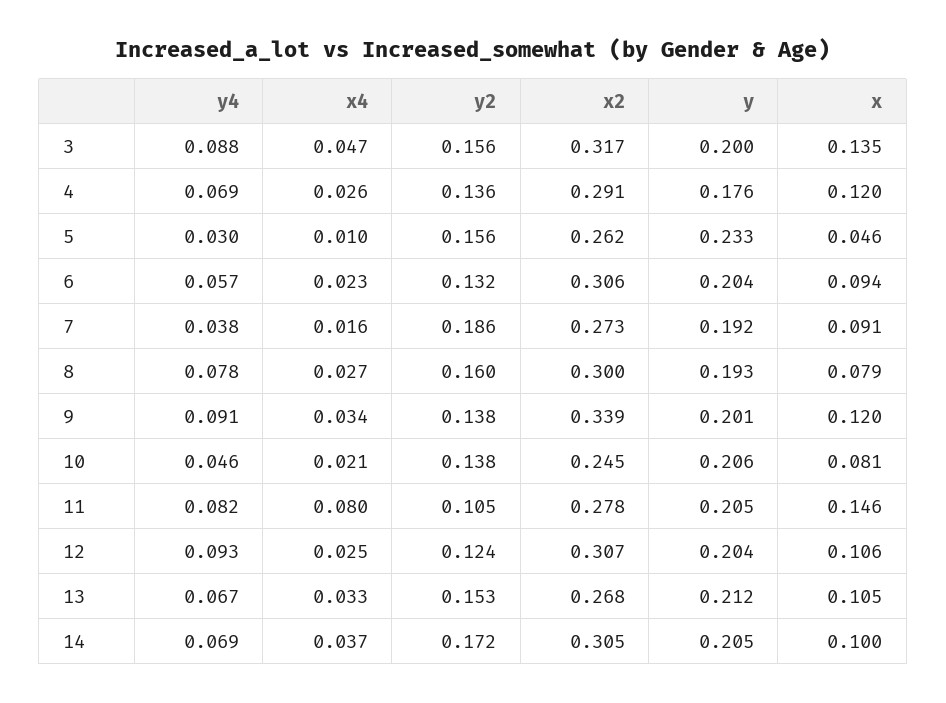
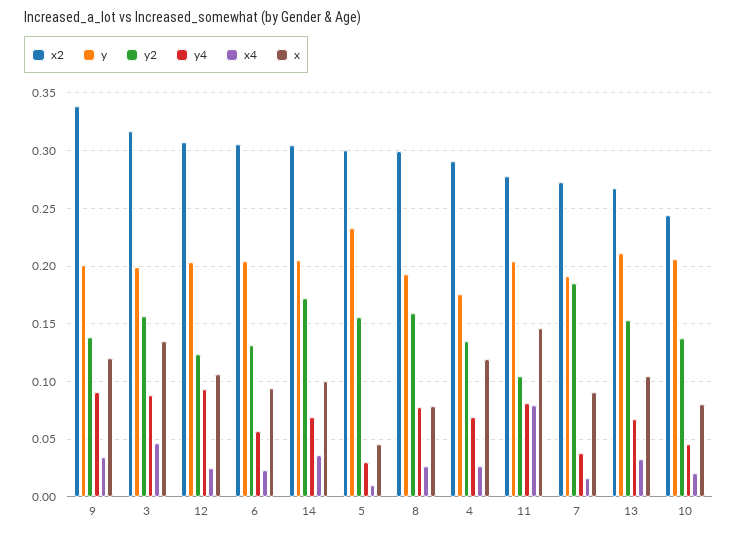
x2, 5: 0.262 -> 0.3

